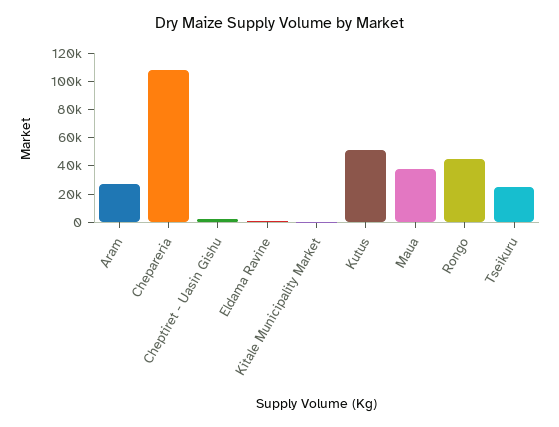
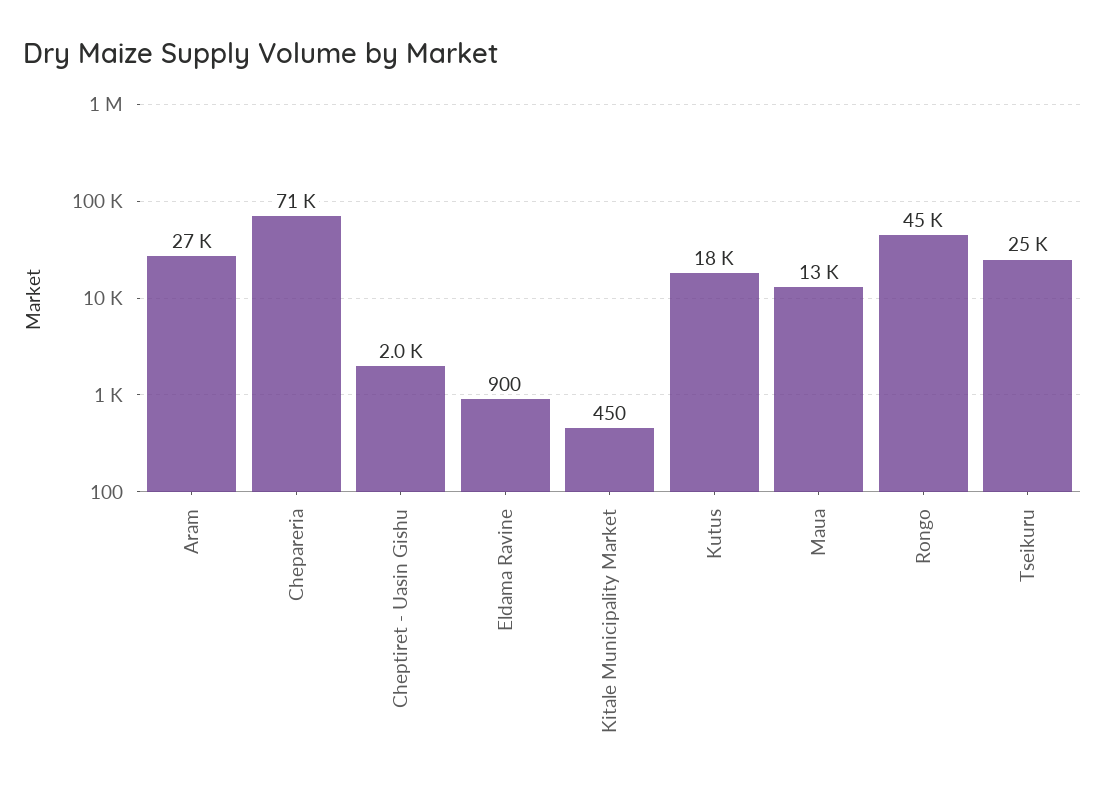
Chepareria: 110000 -> 71000
Kutus: 50000 -> 18000
Maua: 40000 -> 13000

